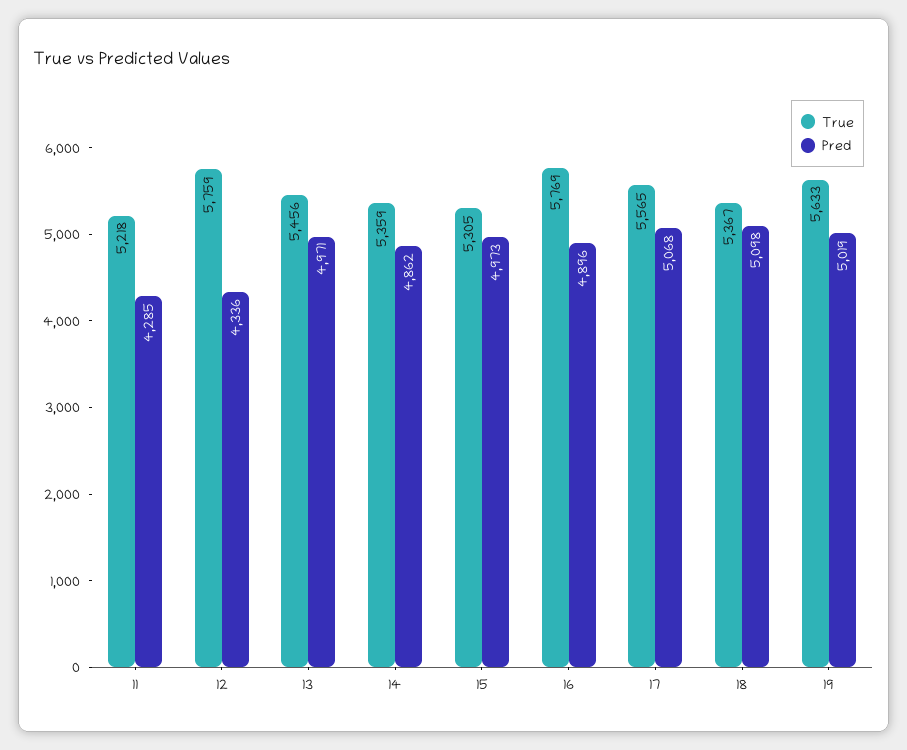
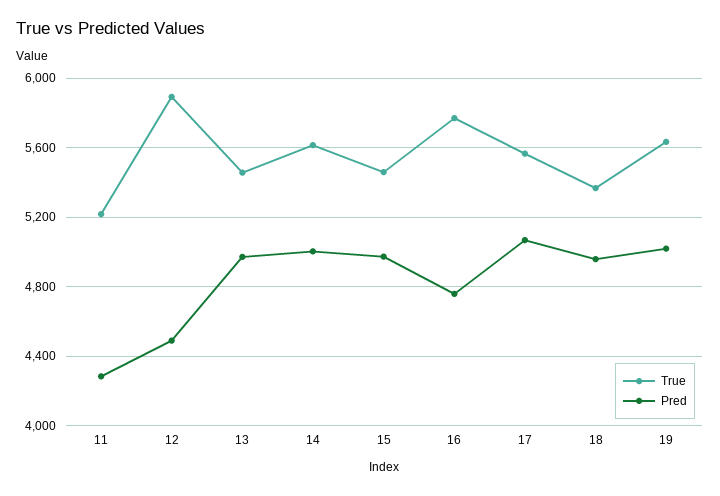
True, 12: 5759 -> 5900
Pred, 12: 4336 -> 4500
True, 14: 5359 -> 5600
Pred, 14: 4862 -> 5000
True, 15: 5305 -> 5450
Pred, 16: 4896 -> 4750
Pred, 18: 5098 -> 4950

